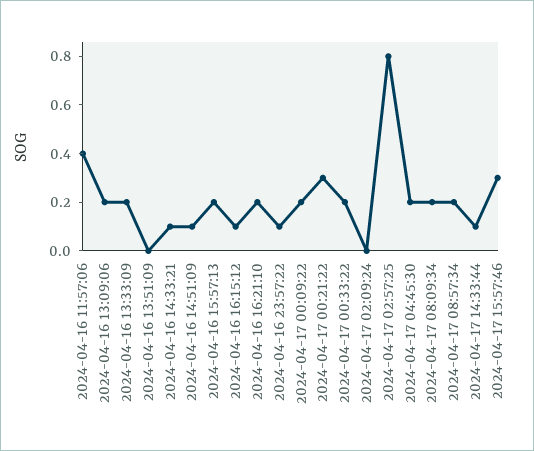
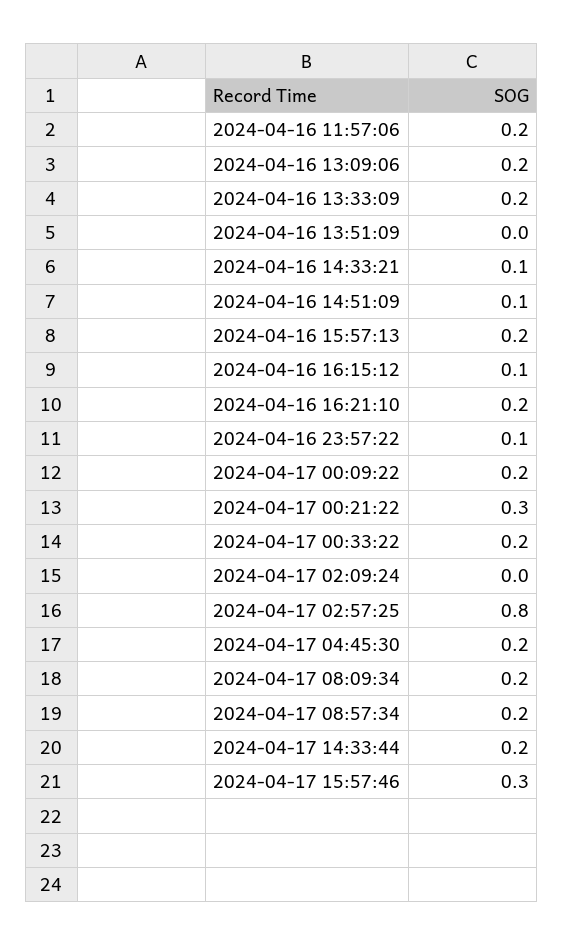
2024-04-16 11:57:06: 0.4 -> 0.2
2024-04-17 14:33:44: 0.1 -> 0.2

